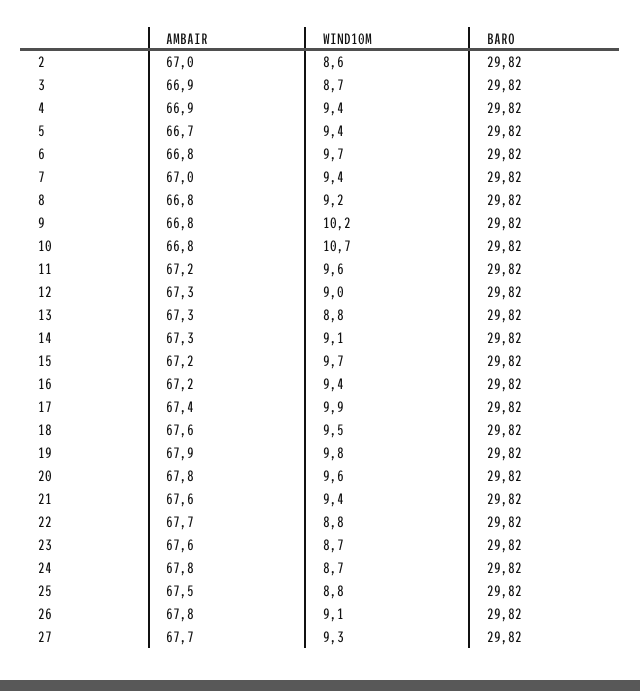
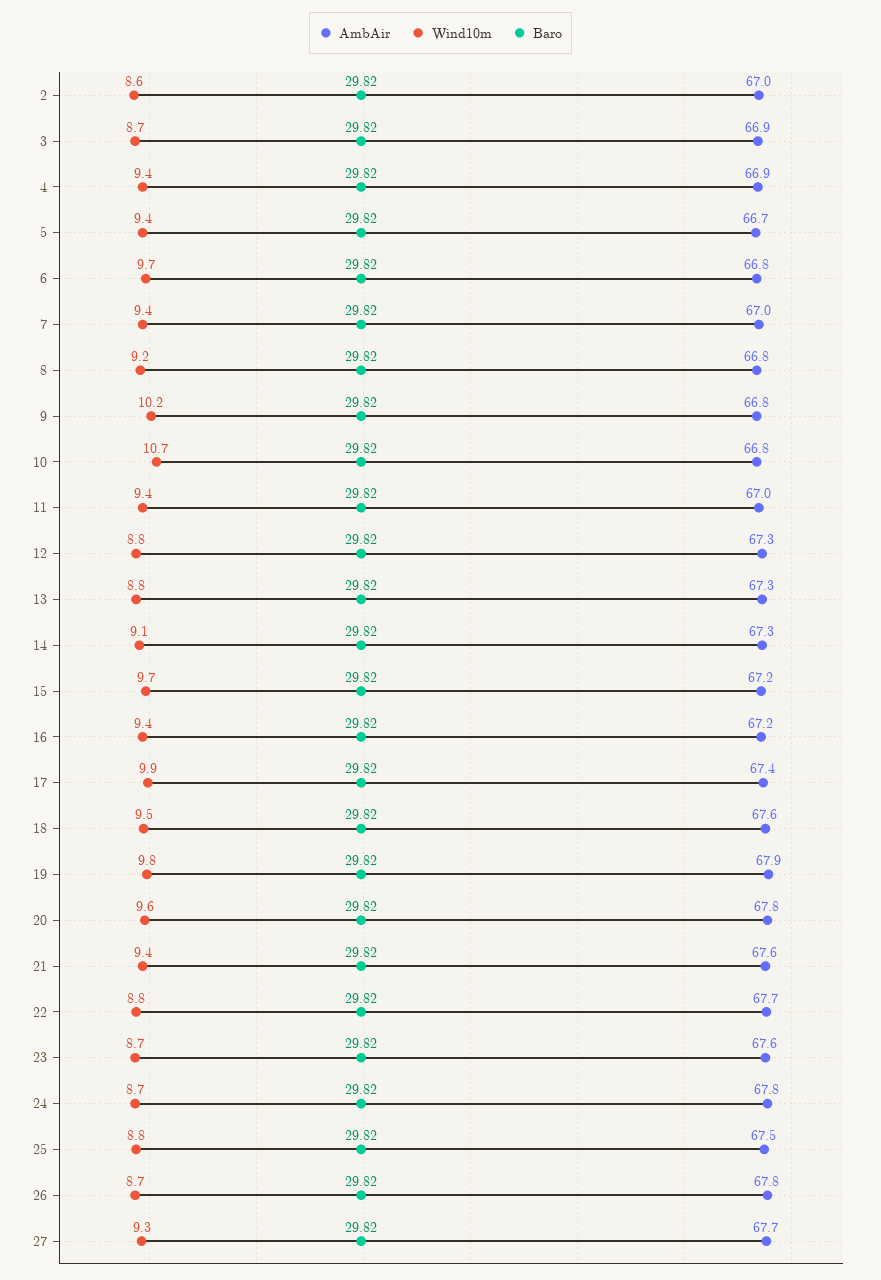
AMBAIR, 11: 67.2 -> 67
WIND10M, 11: 9.6 -> 9.4
WIND10M, 12: 9 -> 8.8
WIND10M, 26: 9.1 -> 8.7

